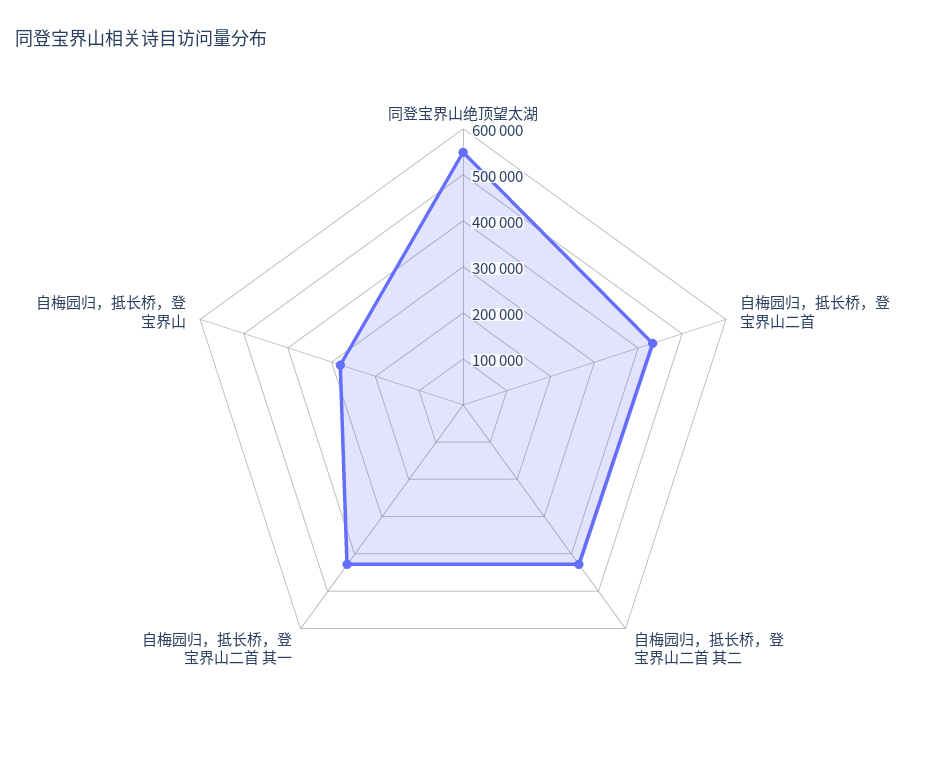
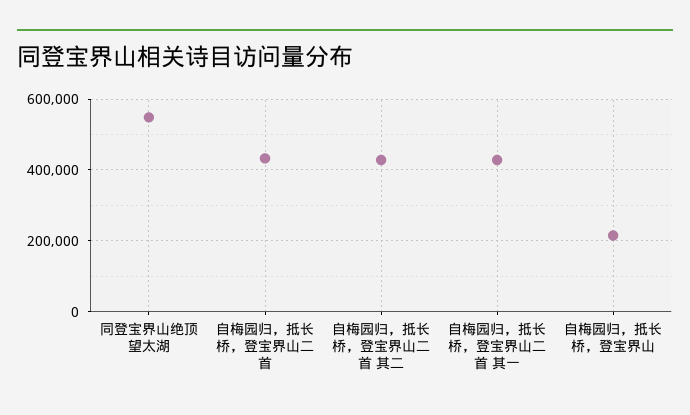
自梅园归，抵长桥，登宝界山: 280000 -> 220000

